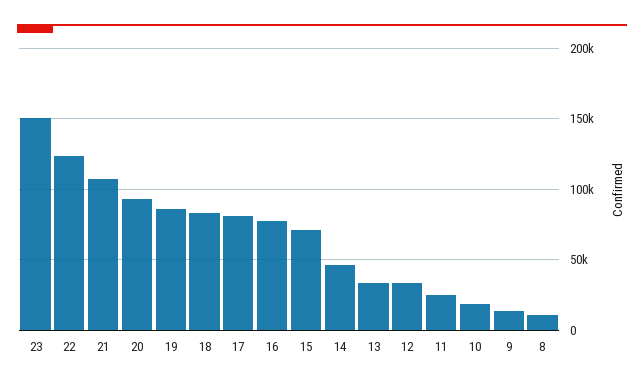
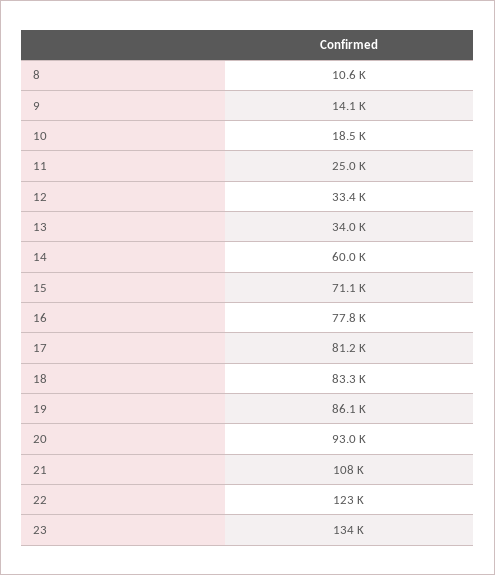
23: 150000 -> 134000
14: 45000 -> 60000

